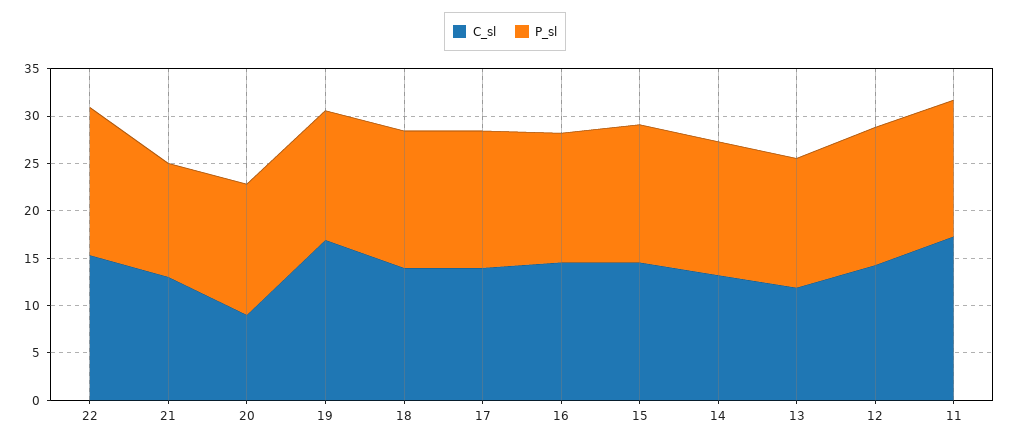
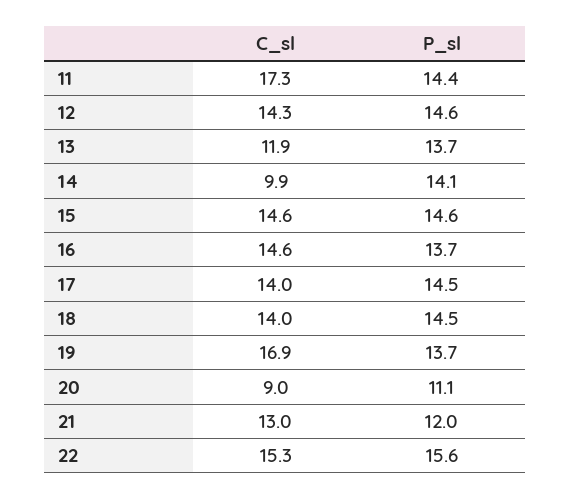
P_sl, 20: 14 -> 11.1
C_sl, 14: 13 -> 9.9

